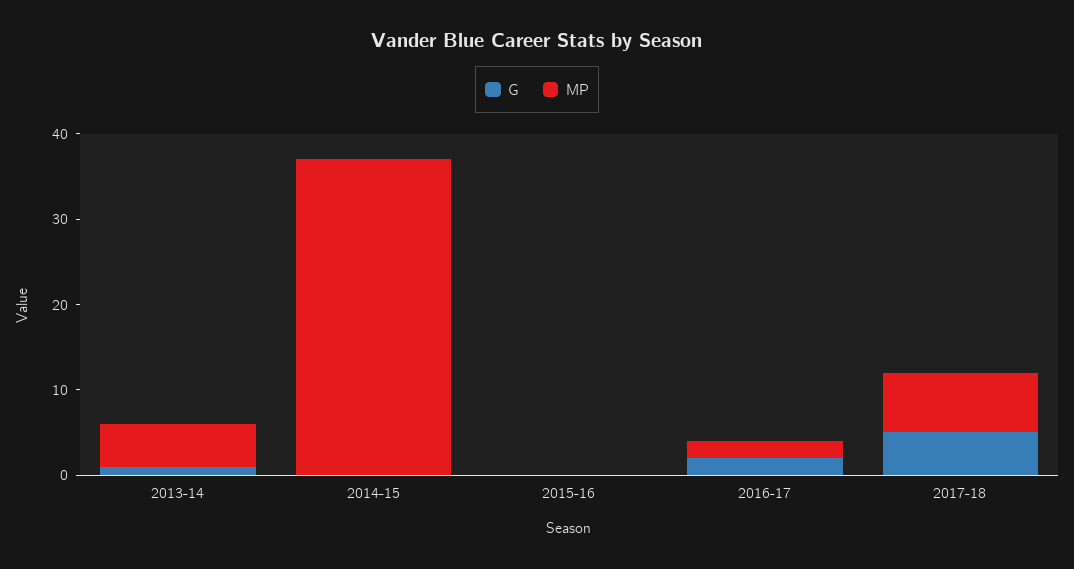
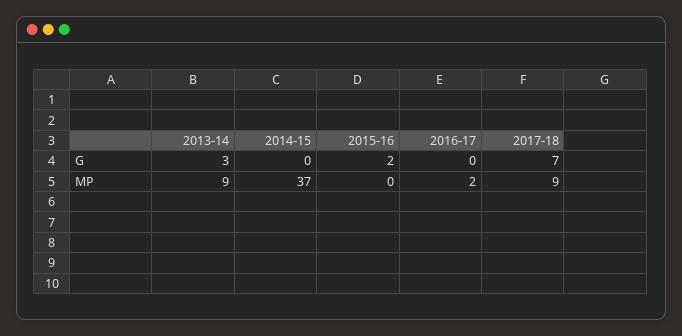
G, 2013-14: 1 -> 3
MP, 2013-14: 5 -> 9
G, 2015-16: 0 -> 2
G, 2016-17: 2 -> 0
G, 2017-18: 5 -> 7
MP, 2017-18: 7 -> 9

